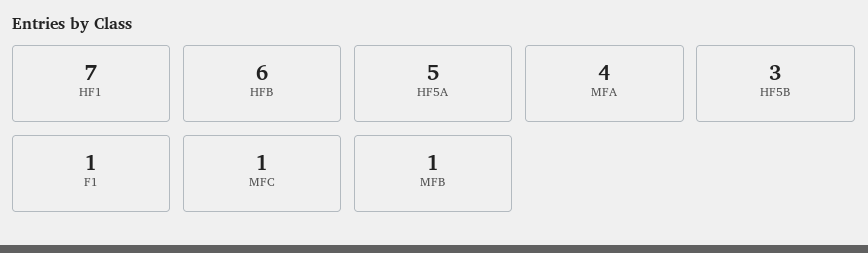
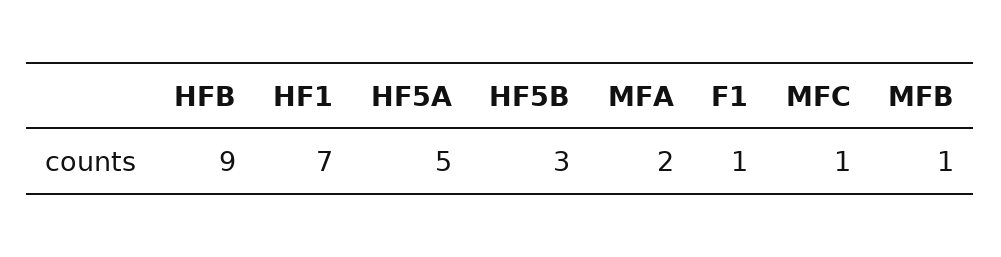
HFB: 6 -> 9
MFA: 4 -> 2

